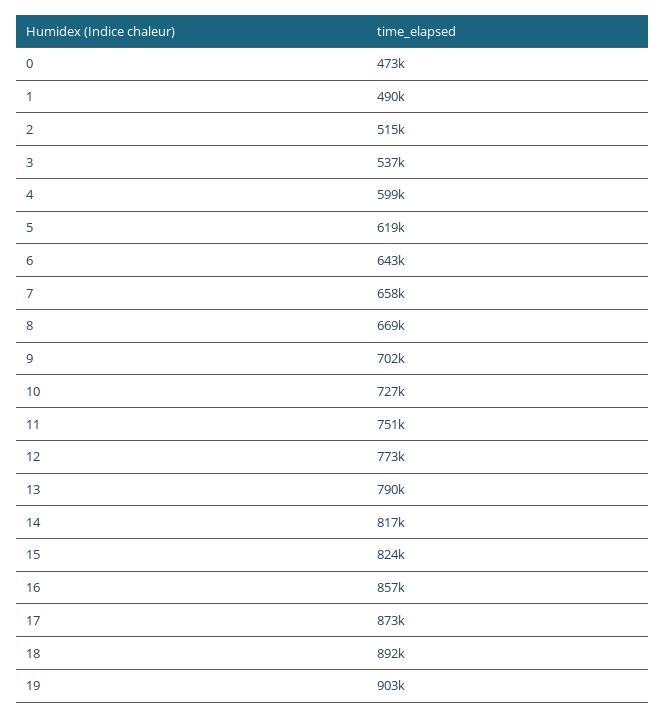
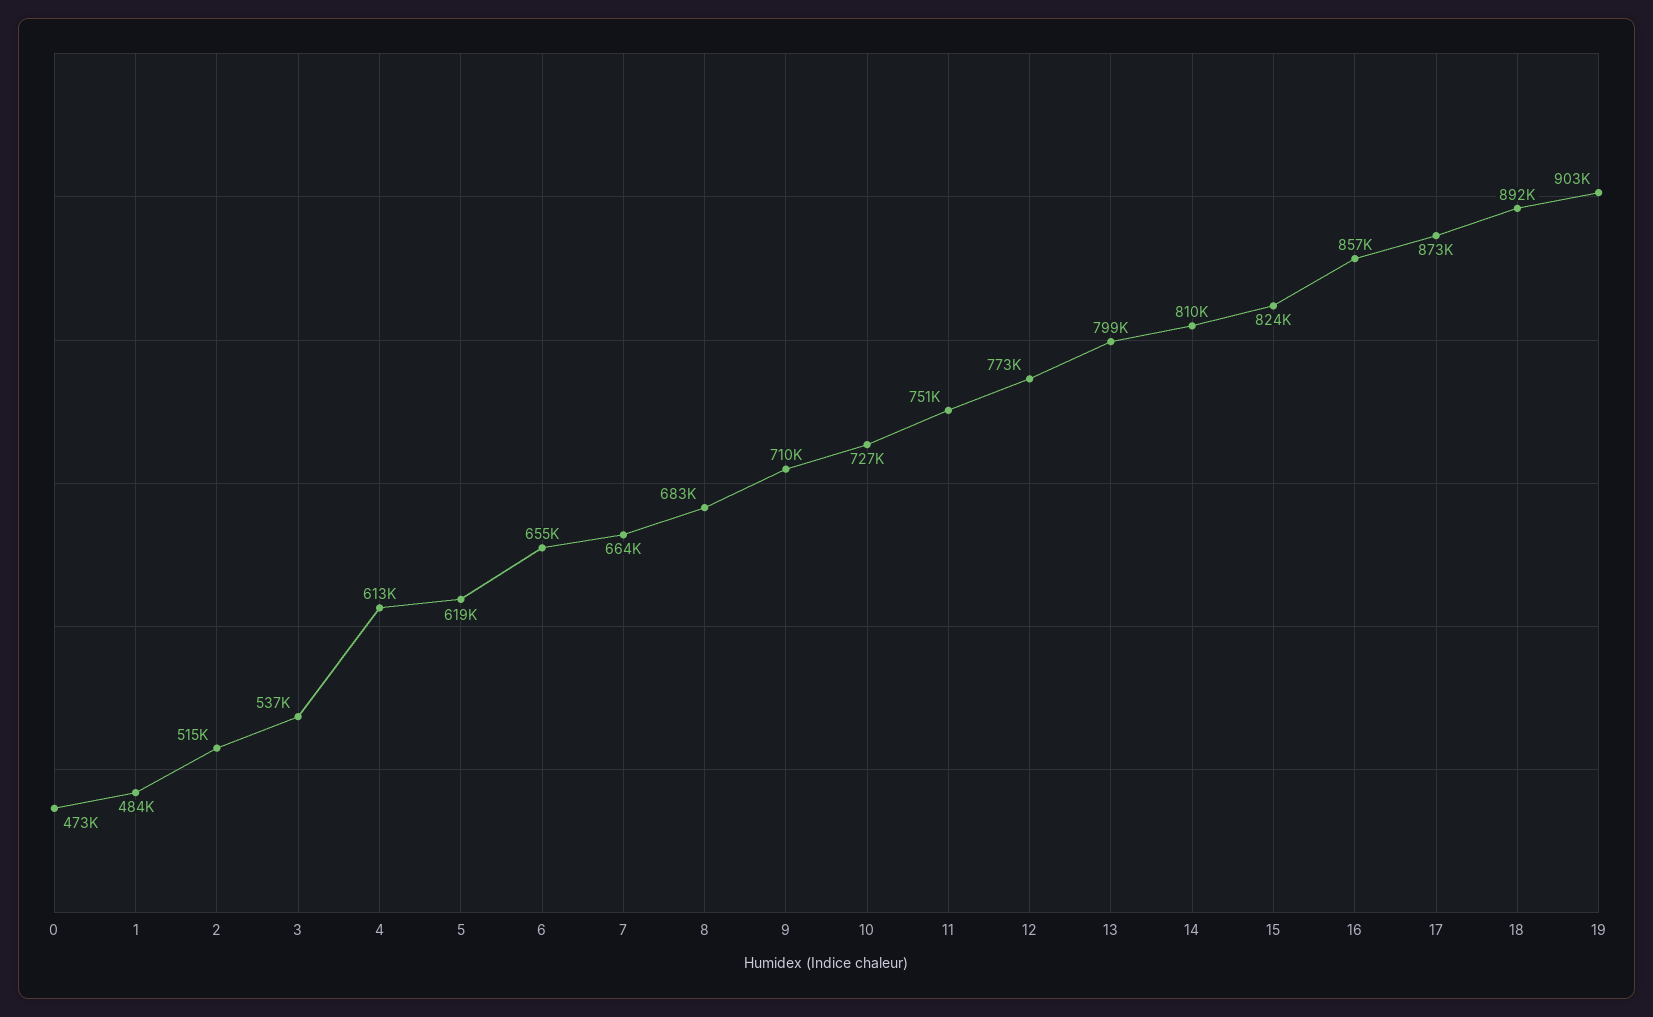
1: 490000 -> 484000
4: 599000 -> 613000
6: 643000 -> 655000
7: 658000 -> 664000
8: 669000 -> 683000
9: 702000 -> 710000
13: 790000 -> 799000
14: 817000 -> 810000

